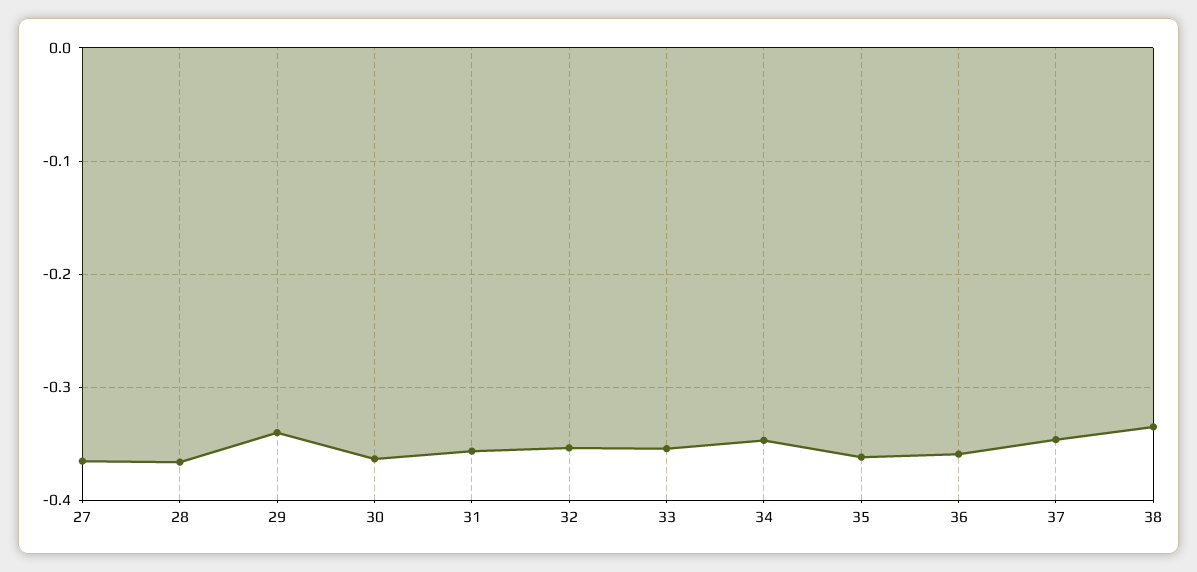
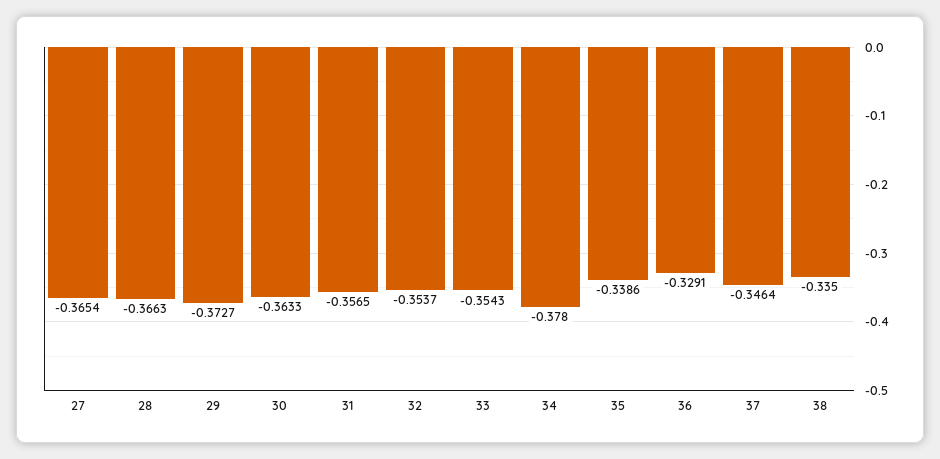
29: -0.34 -> -0.3727
34: -0.35 -> -0.378
35: -0.36 -> -0.3386
36: -0.36 -> -0.3291

